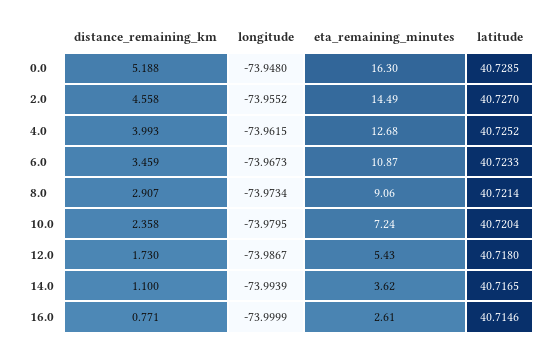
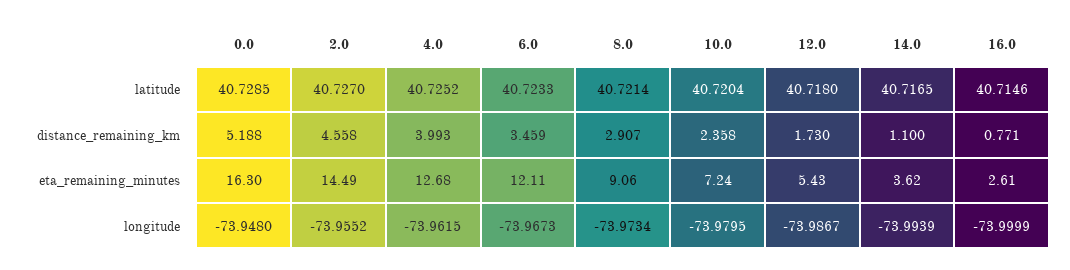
eta_remaining_minutes, 6.0: 10.87 -> 12.11

